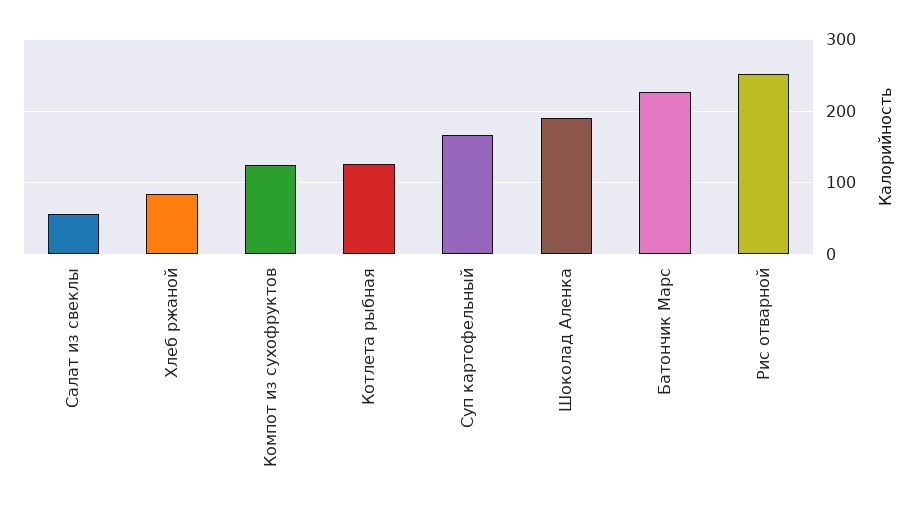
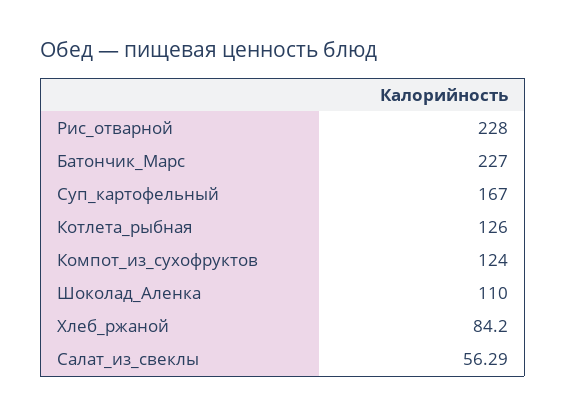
Шоколад Аленка: 190 -> 110
Рис отварной: 250 -> 228

